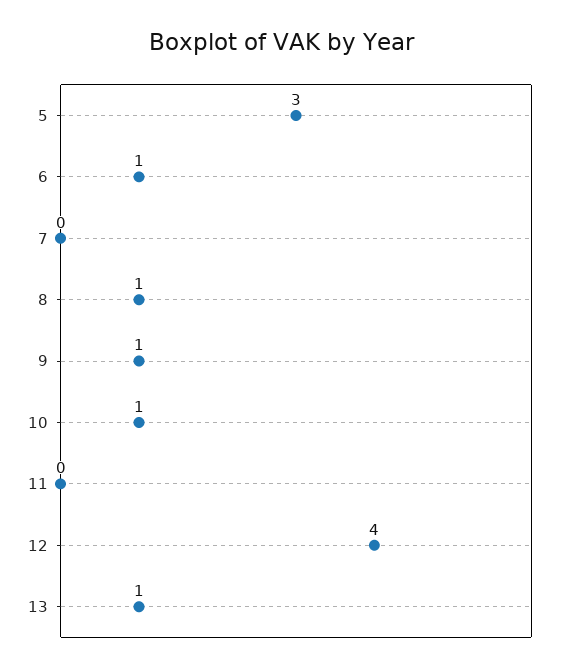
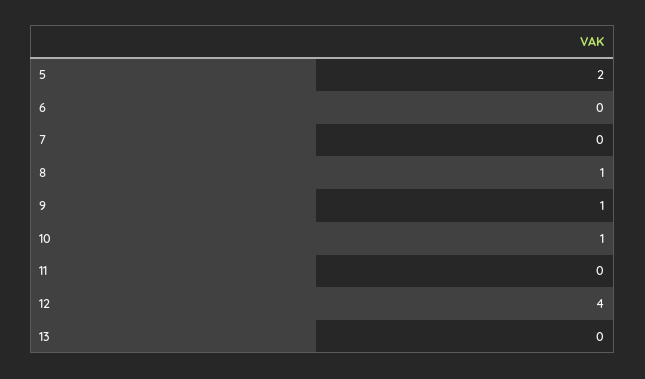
5: 3 -> 2
6: 1 -> 0
13: 1 -> 0

